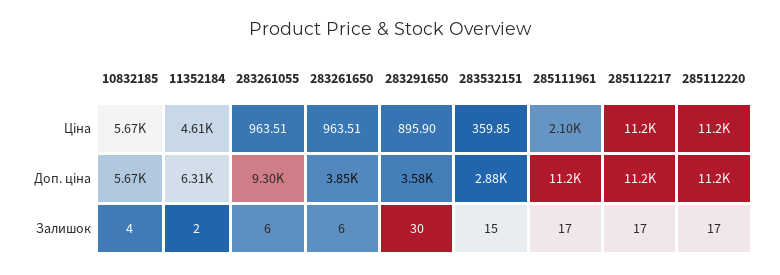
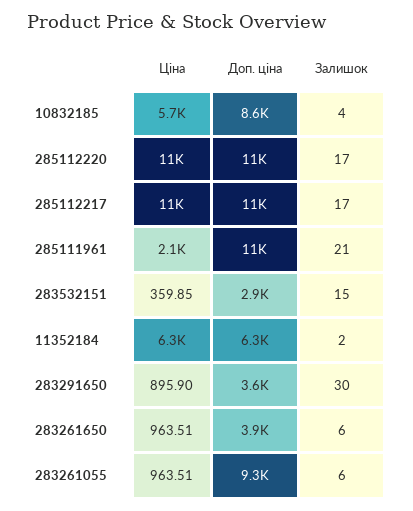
11352184, Ціна: 4610 -> 6300
10832185, Доп. ціна: 5670 -> 8600
285111961, Залишок: 17 -> 21

